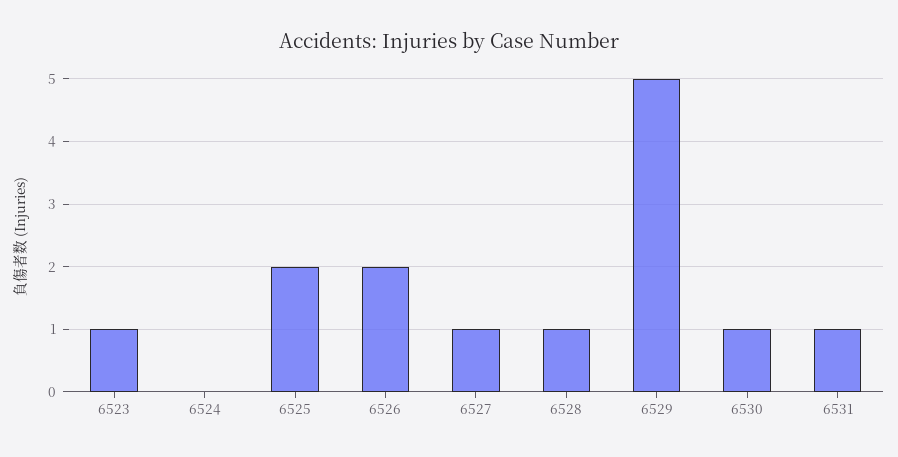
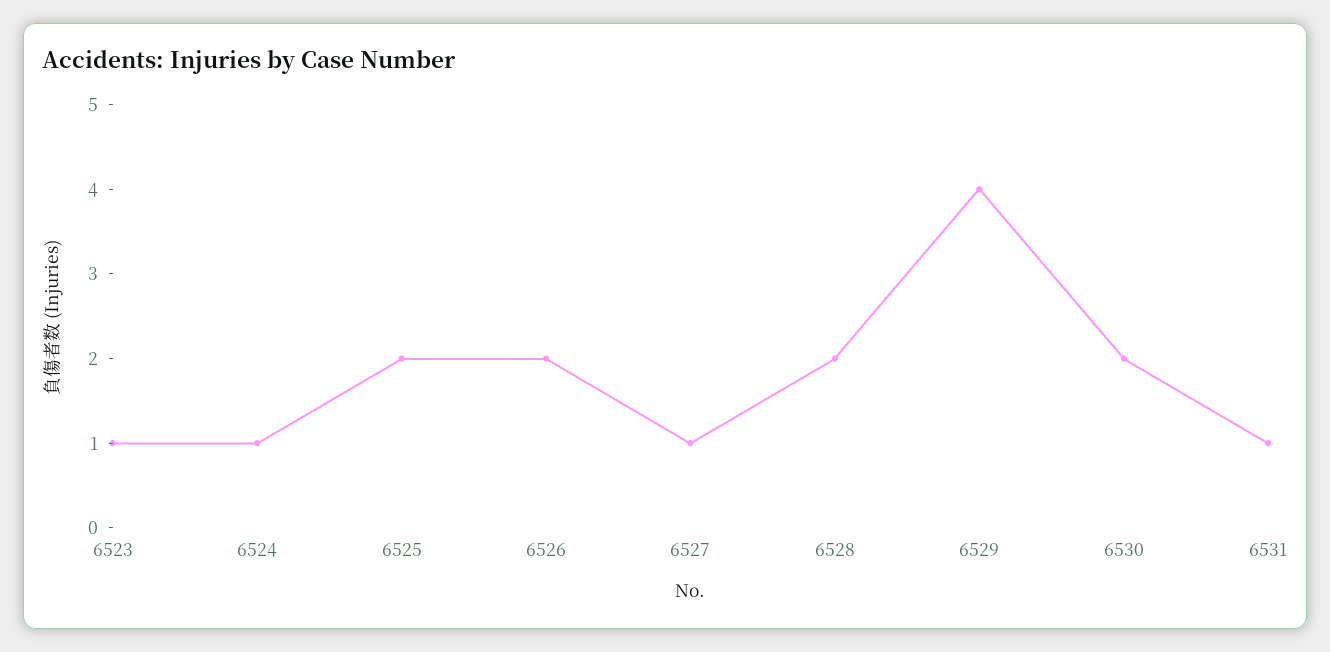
6524: 0 -> 1
6528: 1 -> 2
6529: 5 -> 4
6530: 1 -> 2

